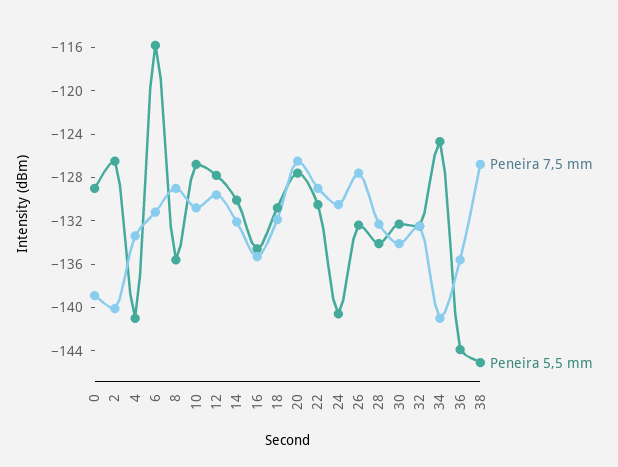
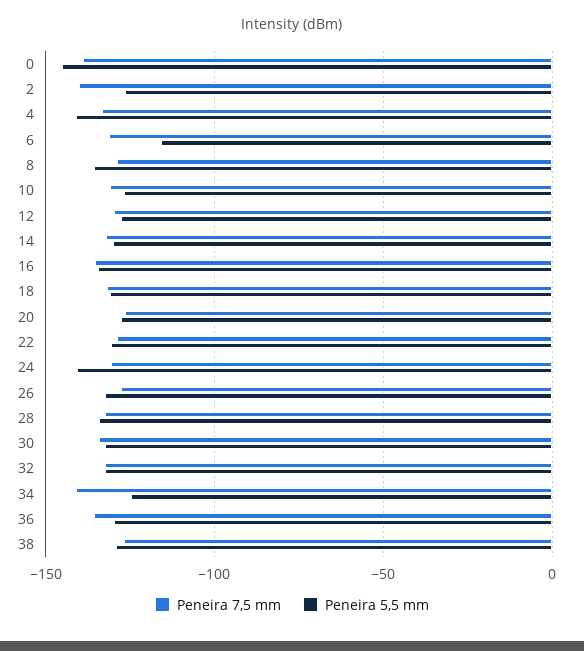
Peneira 5,5 mm, 0: -129 -> -145
Peneira 5,5 mm, 36: -144 -> -130
Peneira 5,5 mm, 38: -145 -> -130

